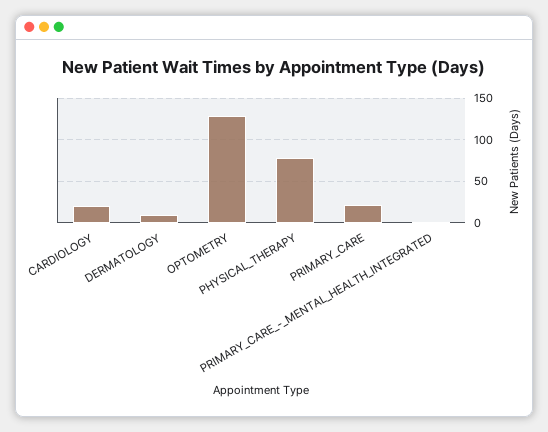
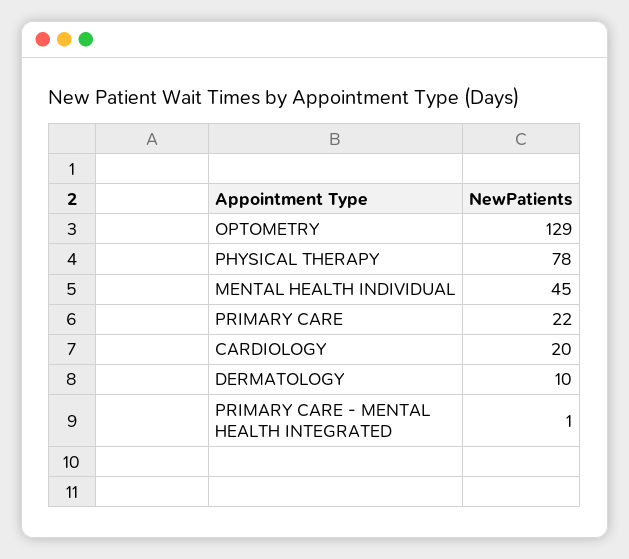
MENTAL HEALTH INDIVIDUAL: none -> 45

